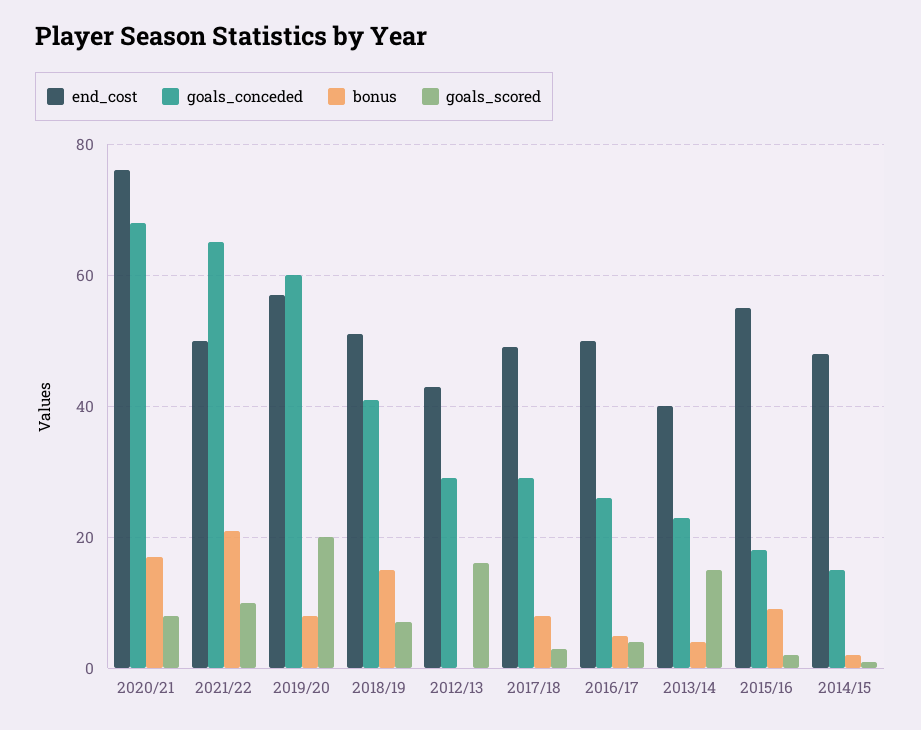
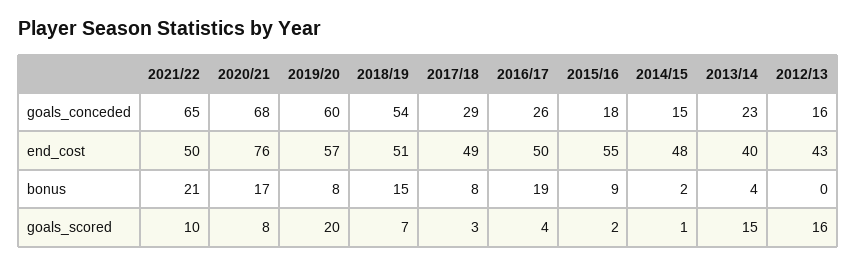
goals_conceded, 2018/19: 40 -> 54
goals_conceded, 2012/13: 30 -> 16
bonus, 2016/17: 5 -> 19

